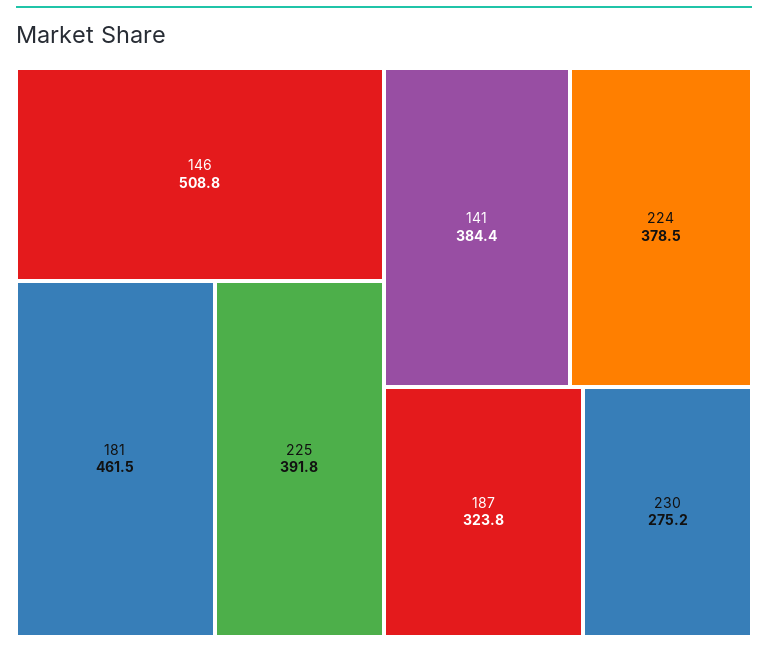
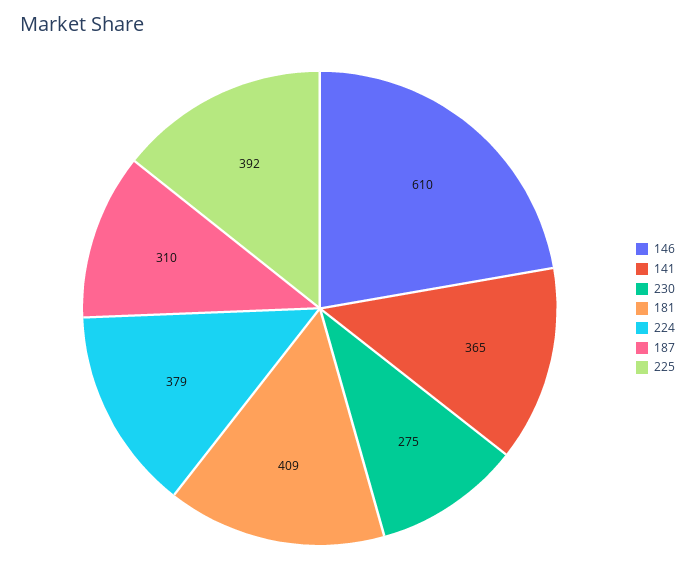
146: 508.8 -> 610
181: 461.5 -> 409
141: 384.4 -> 365
187: 323.8 -> 310

